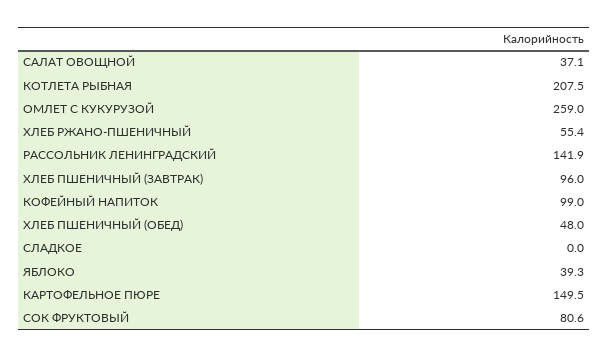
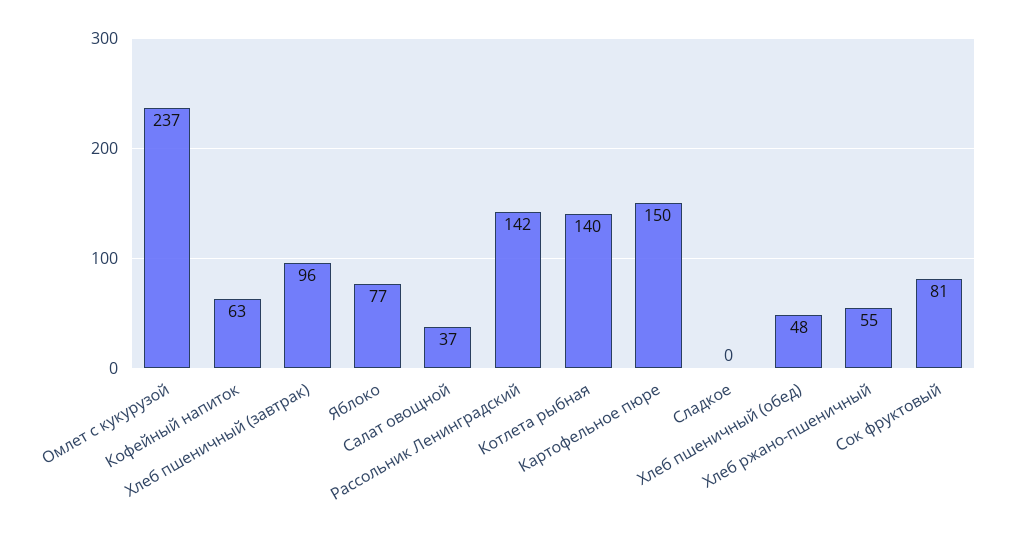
КОТЛЕТА РЫБНАЯ: 207.5 -> 140
ОМЛЕТ С КУКУРУЗОЙ: 259 -> 237
КОФЕЙНЫЙ НАПИТОК: 99 -> 63
ЯБЛОКО: 39.3 -> 77

